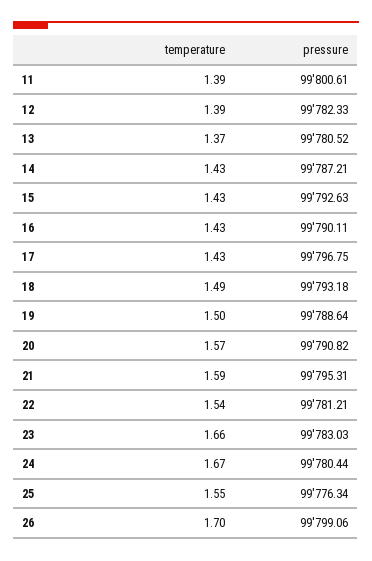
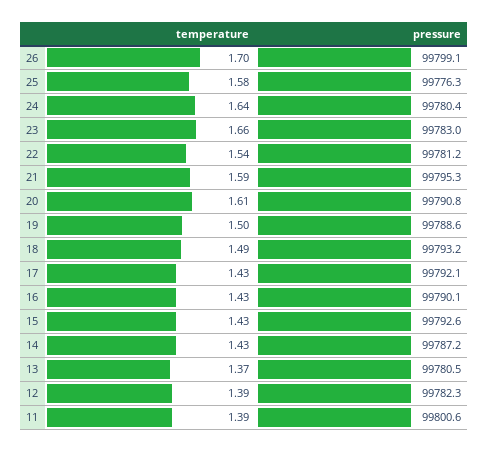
pressure, 17: 99796.75 -> 99792.1
temperature, 20: 1.57 -> 1.61
temperature, 24: 1.67 -> 1.64
temperature, 25: 1.55 -> 1.58

